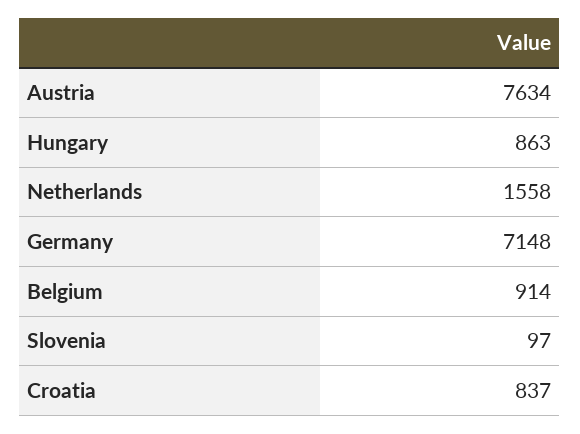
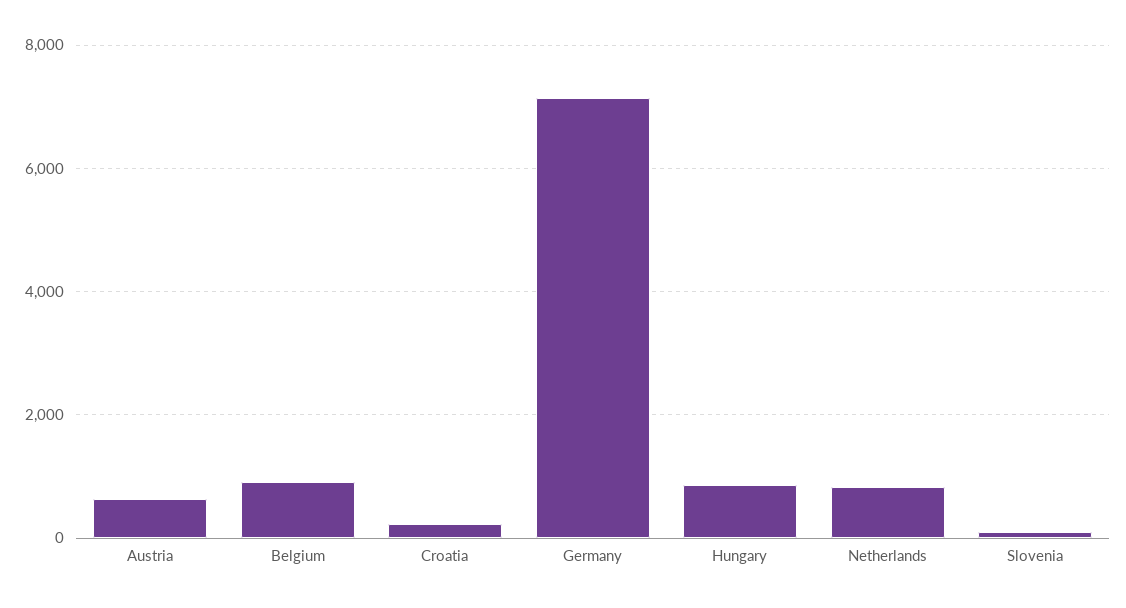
Austria: 7634 -> 600
Netherlands: 1558 -> 800
Croatia: 837 -> 200

